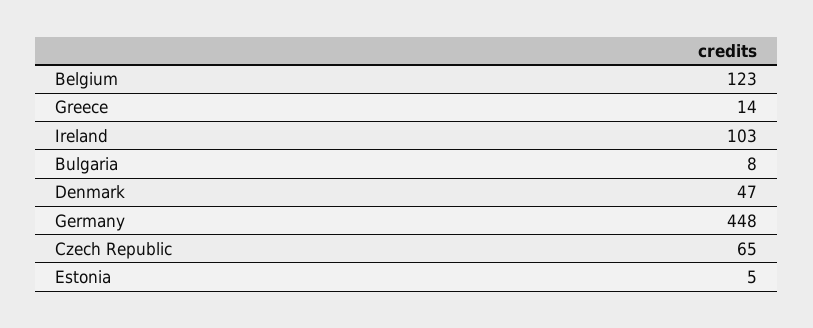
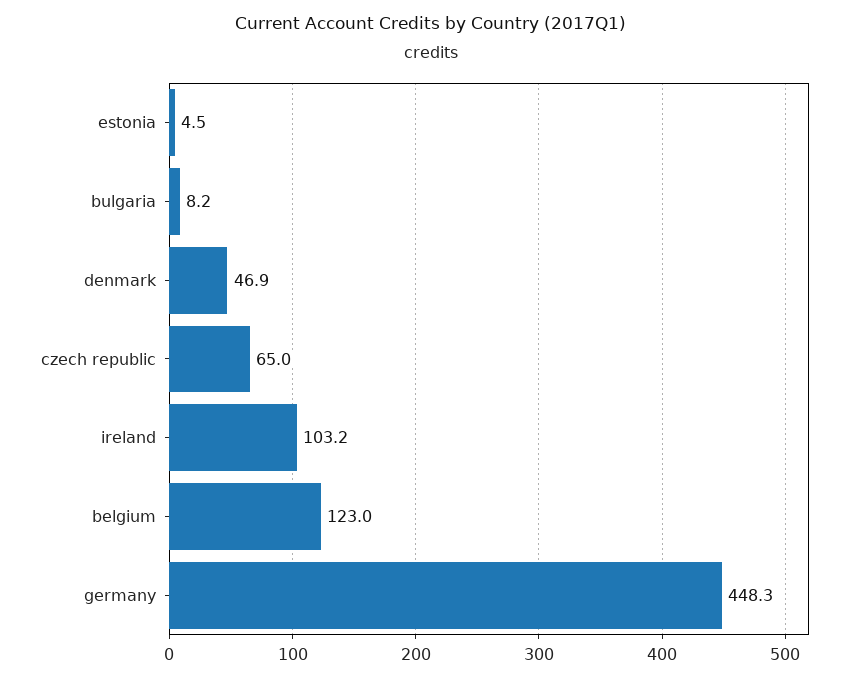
Greece: 14 -> none

